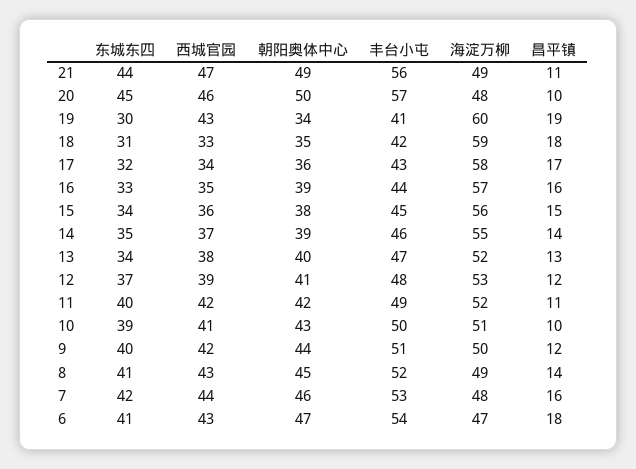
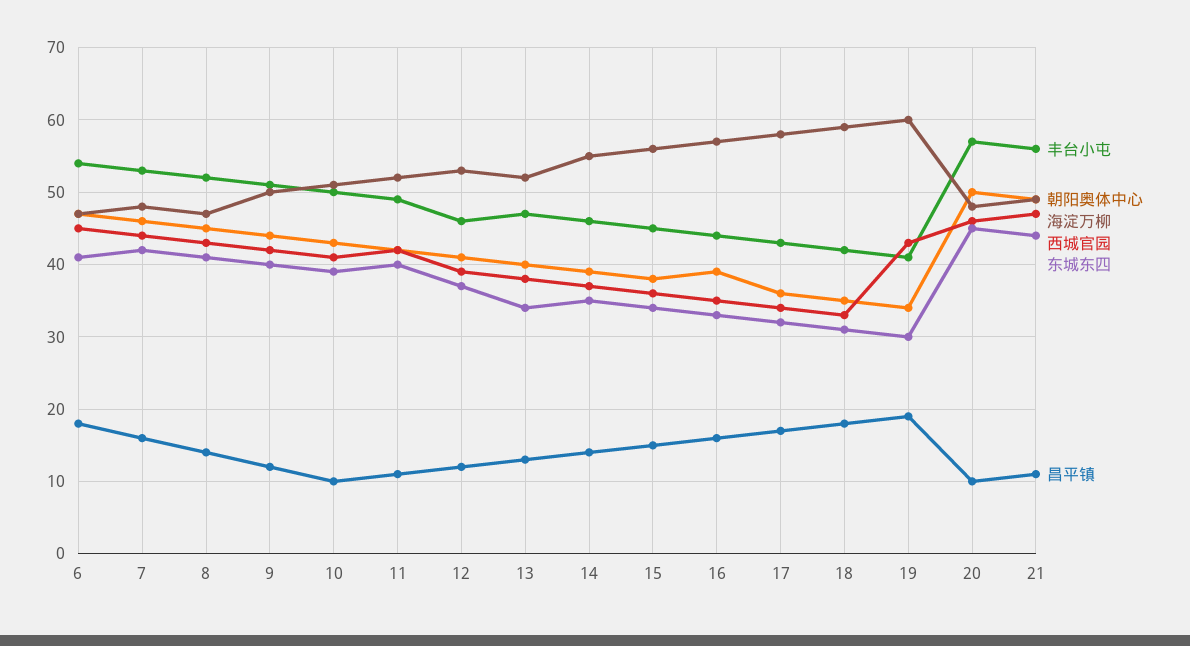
丰台小屯, 12: 48 -> 46
海淀万柳, 8: 49 -> 47
西城官园, 6: 43 -> 45

